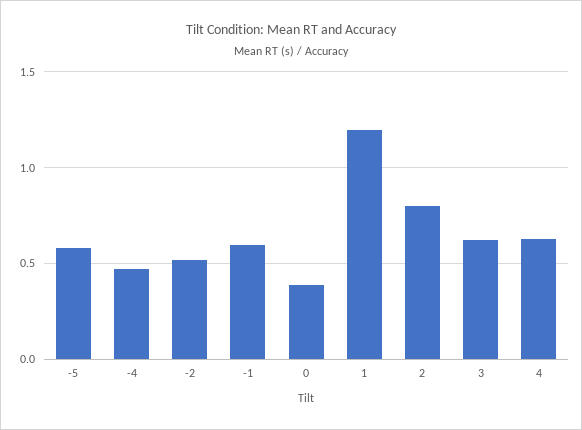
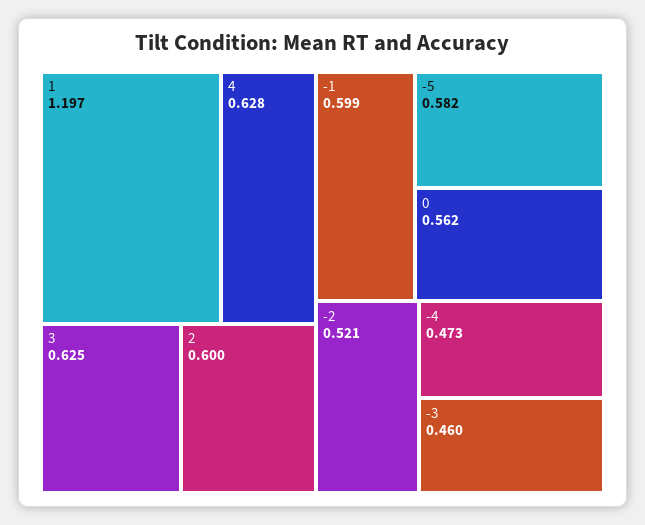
0: 0.4 -> 0.562
2: 0.8 -> 0.6
-3: none -> 0.46

